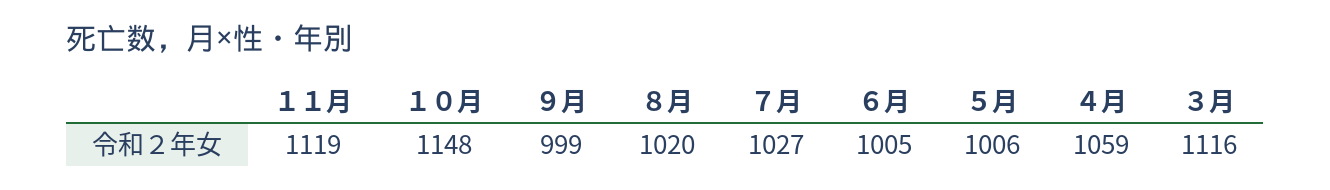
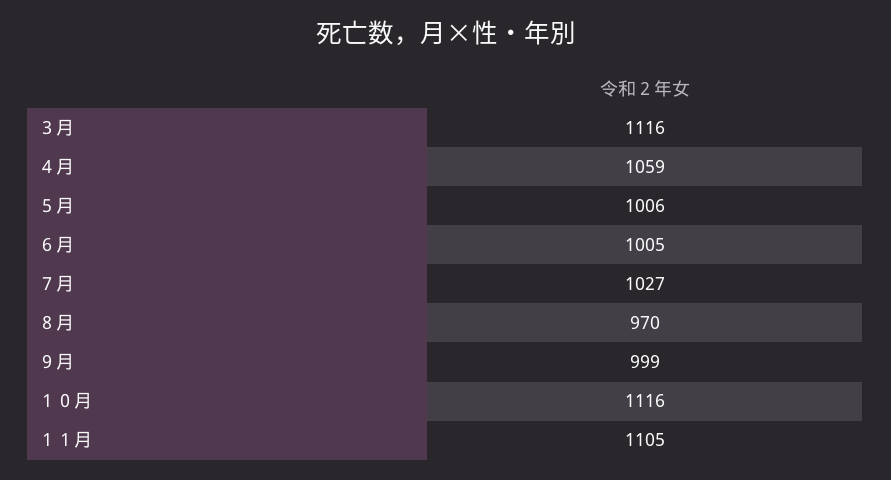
１１月: 1119 -> 1105
１０月: 1148 -> 1116
８月: 1020 -> 970

